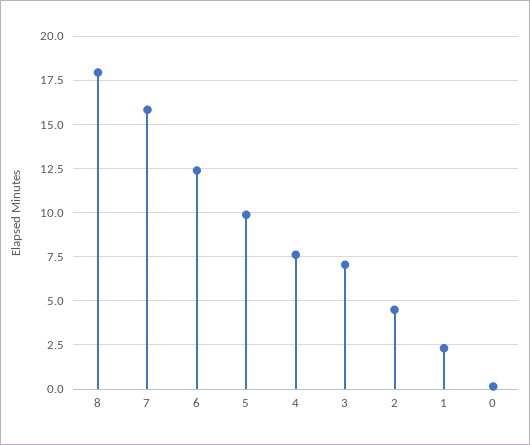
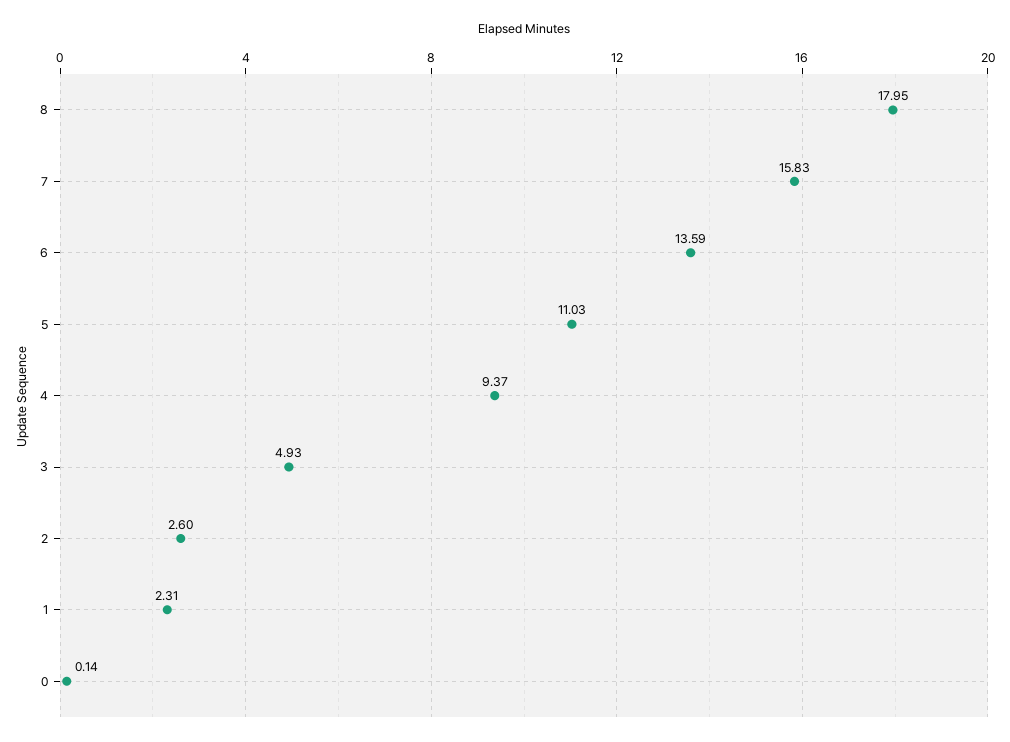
6: 12.5 -> 13.59
5: 10 -> 11.03
4: 7.5 -> 9.37
3: 7 -> 4.93
2: 4.5 -> 2.6

